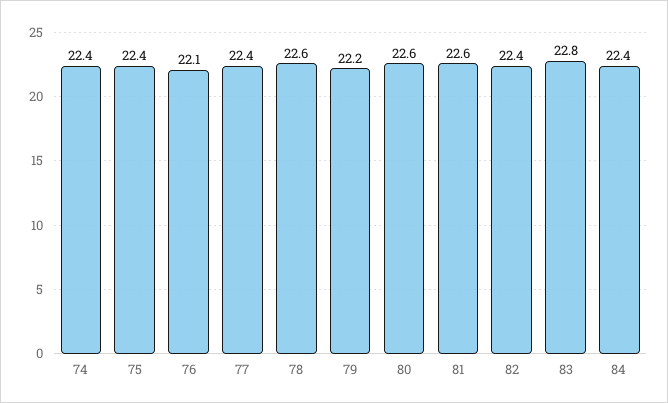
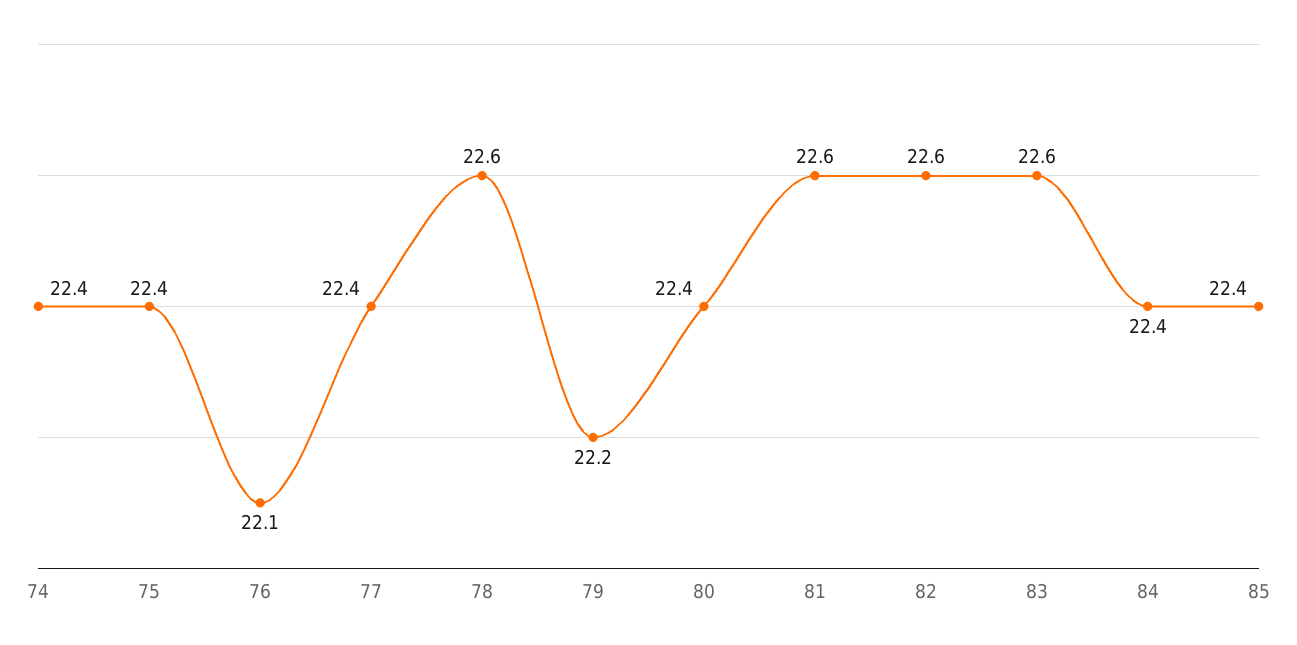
80: 22.6 -> 22.4
82: 22.4 -> 22.6
83: 22.8 -> 22.6
85: none -> 22.4

